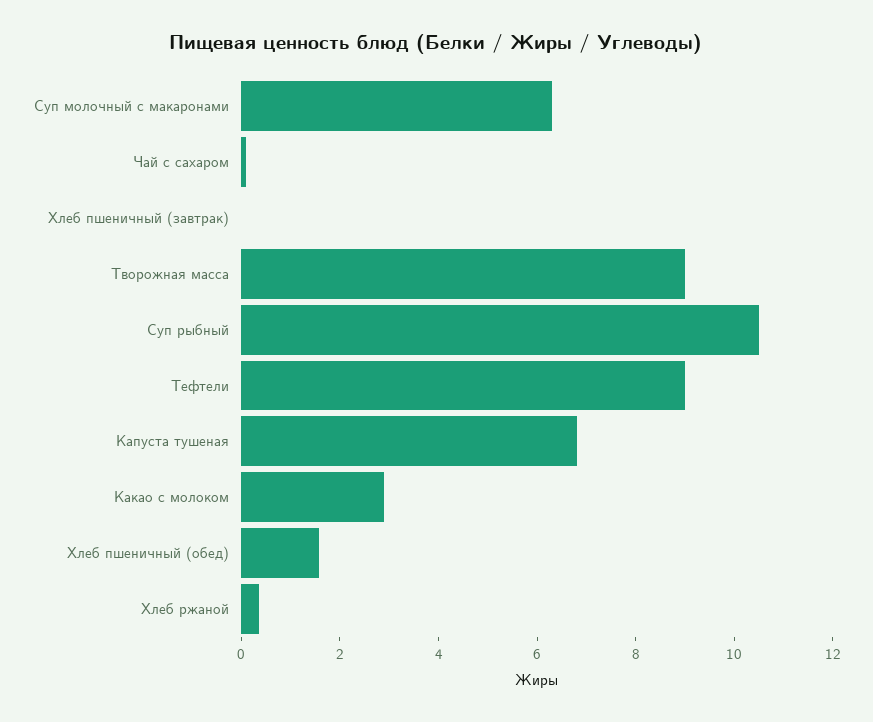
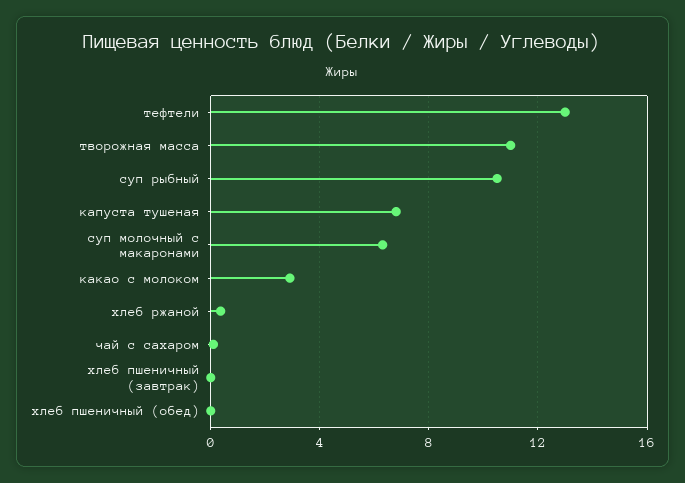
Творожная масса: 9 -> 11
Тефтели: 9 -> 13
Хлеб пшеничный (обед): 1.5 -> 0

